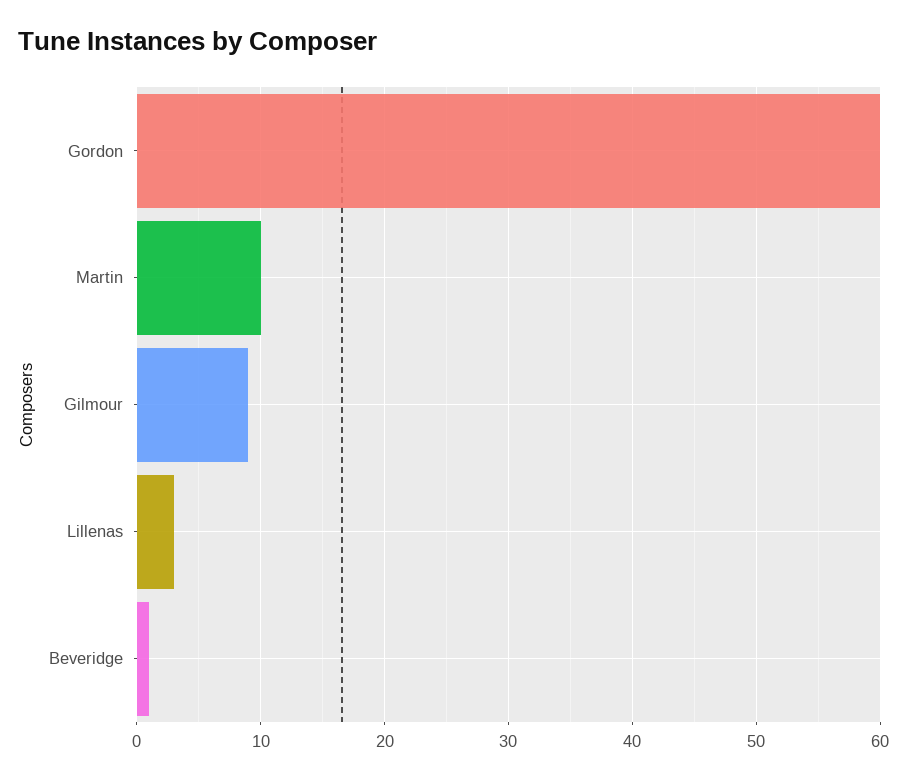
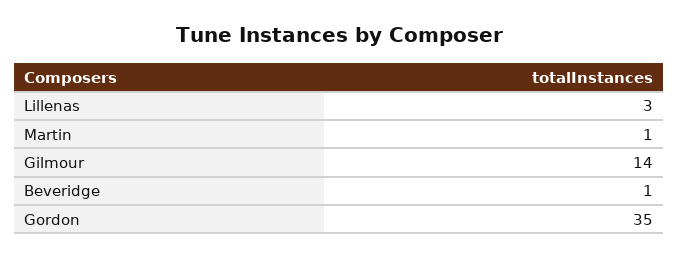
Gordon: 60 -> 35
Martin: 10 -> 1
Gilmour: 9 -> 14

